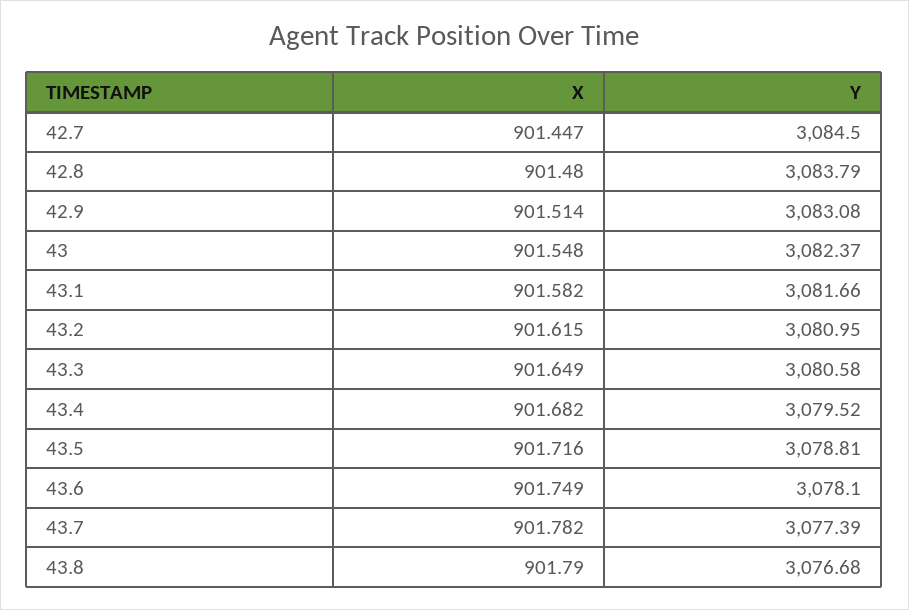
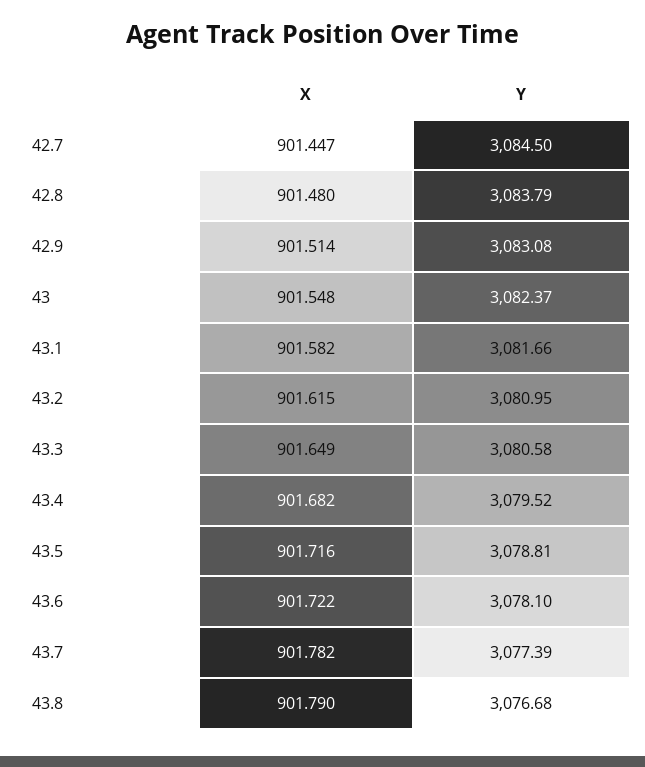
X, 43.6: 901.749 -> 901.722

